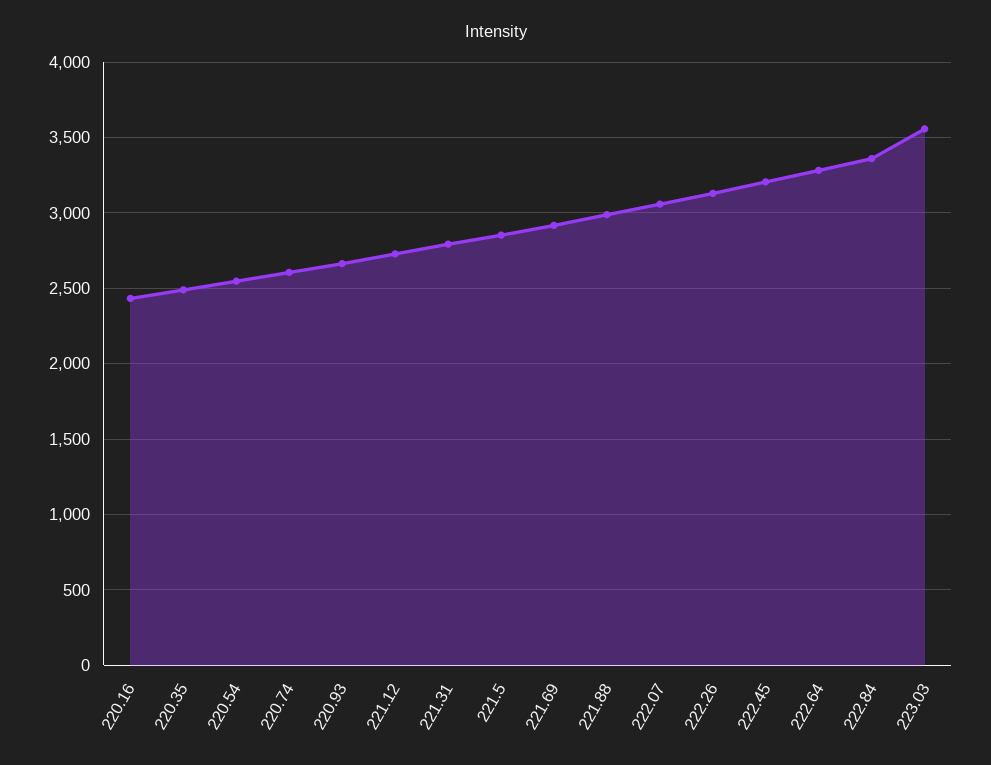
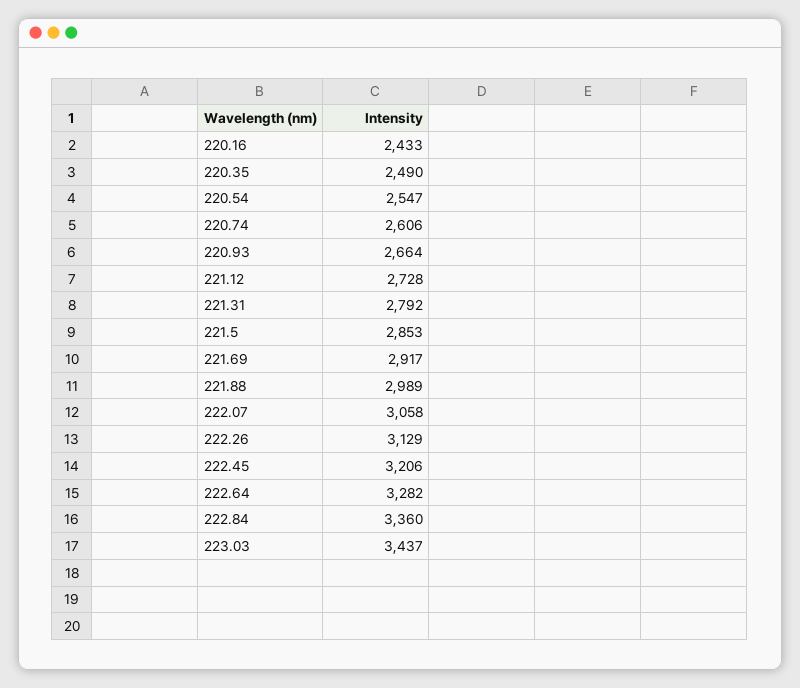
223.03: 3550 -> 3437

